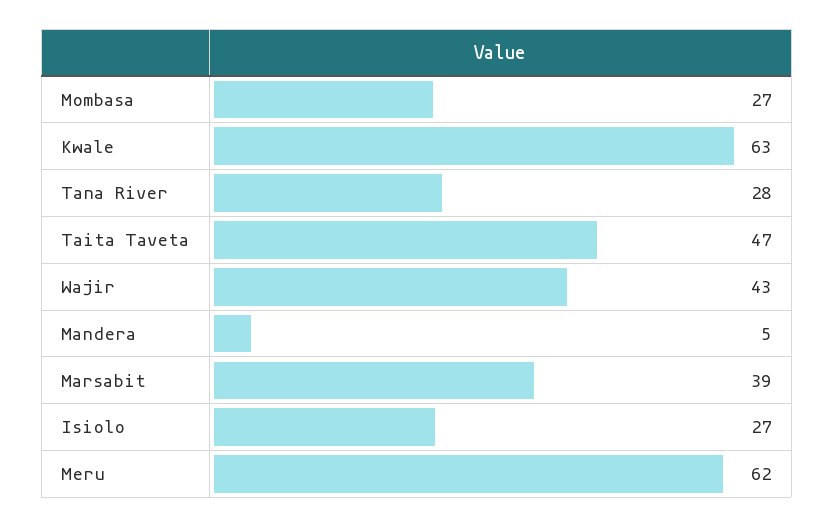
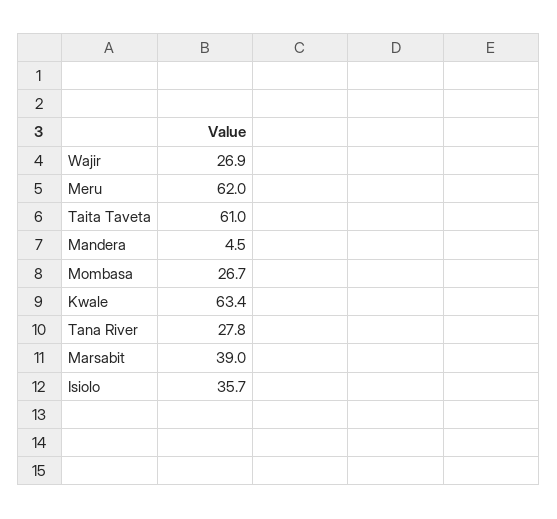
Taita Taveta: 47 -> 61
Wajir: 43 -> 26.9
Isiolo: 27 -> 35.7

